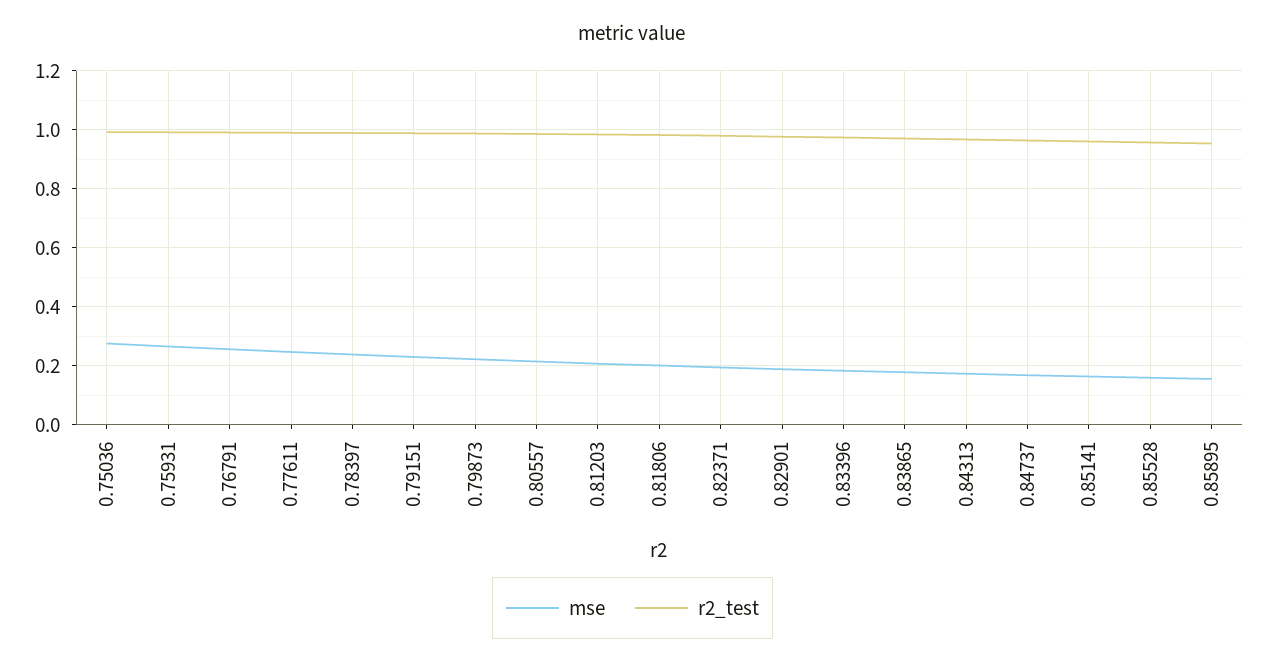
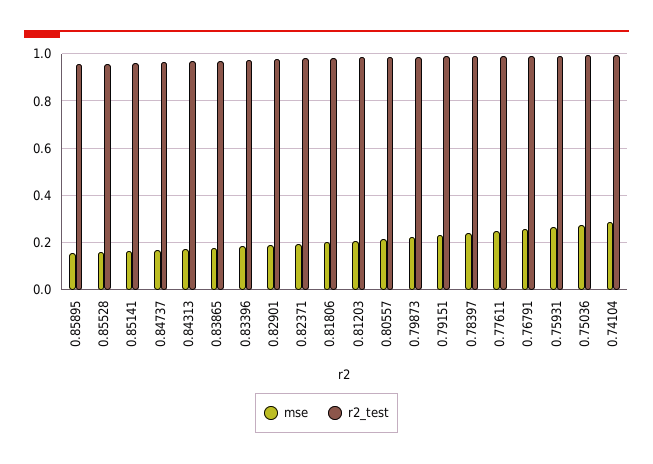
mse, 0.74104: none -> 0.3
r2_test, 0.74104: none -> 1

